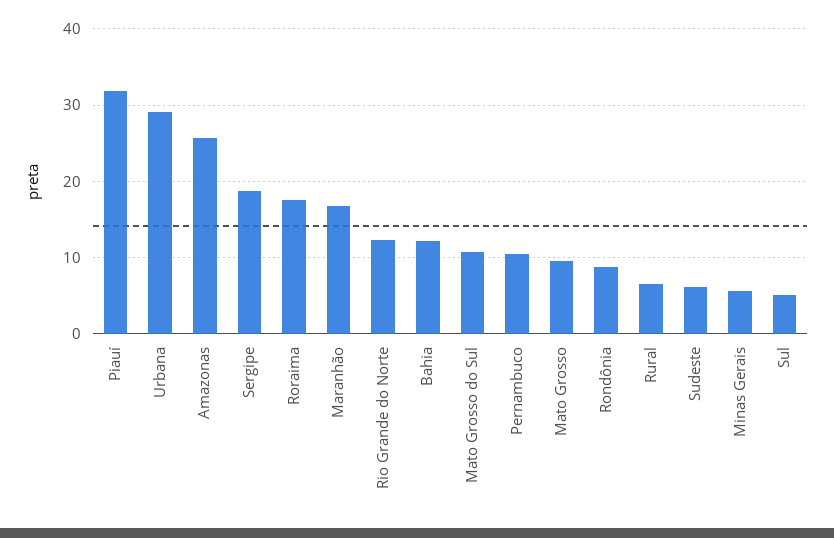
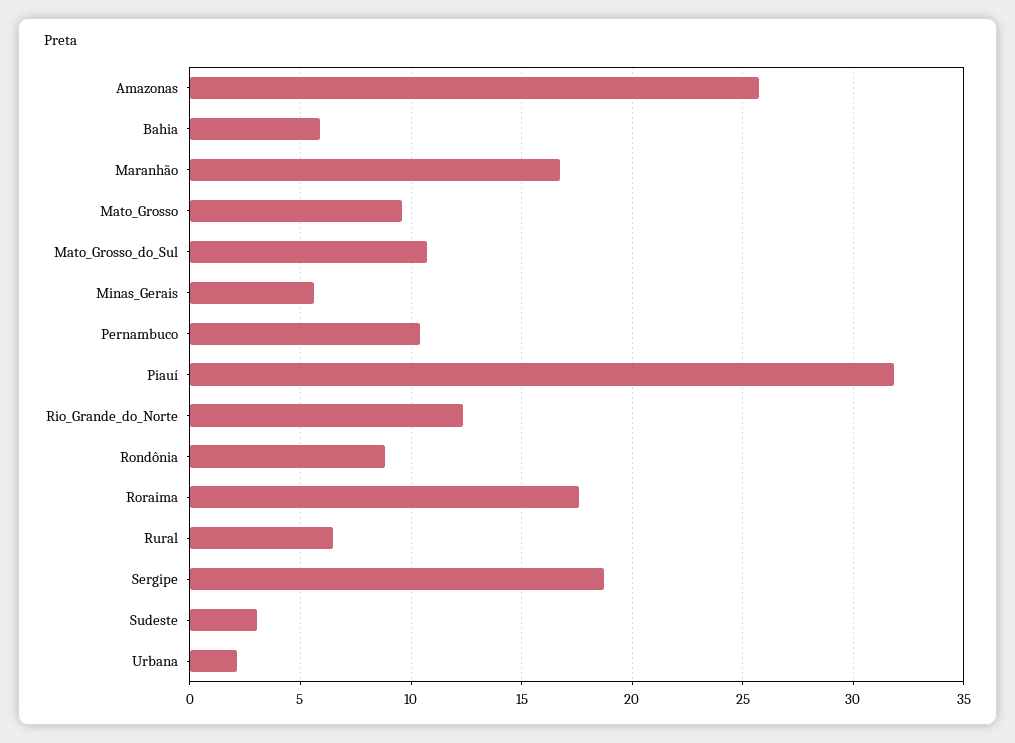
Urbana: 29 -> 2
Bahia: 12 -> 6
Sudeste: 6 -> 3
Sul: 5 -> none

